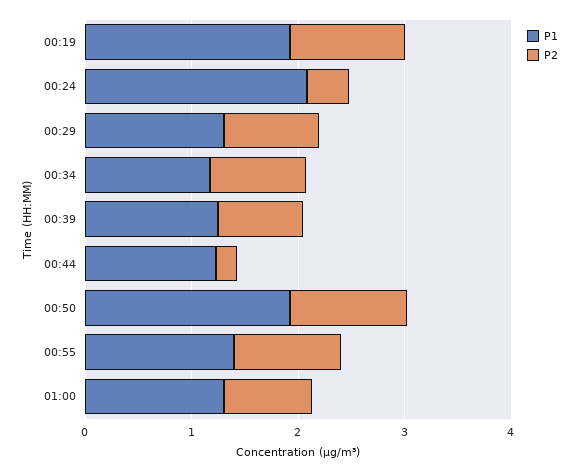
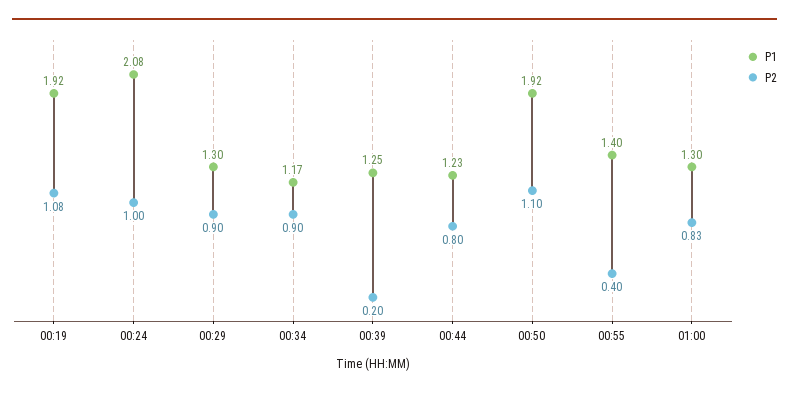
P2, 00:24: 0.4 -> 1
P2, 00:39: 0.8 -> 0.2
P2, 00:44: 0.2 -> 0.8
P2, 00:55: 1 -> 0.4

